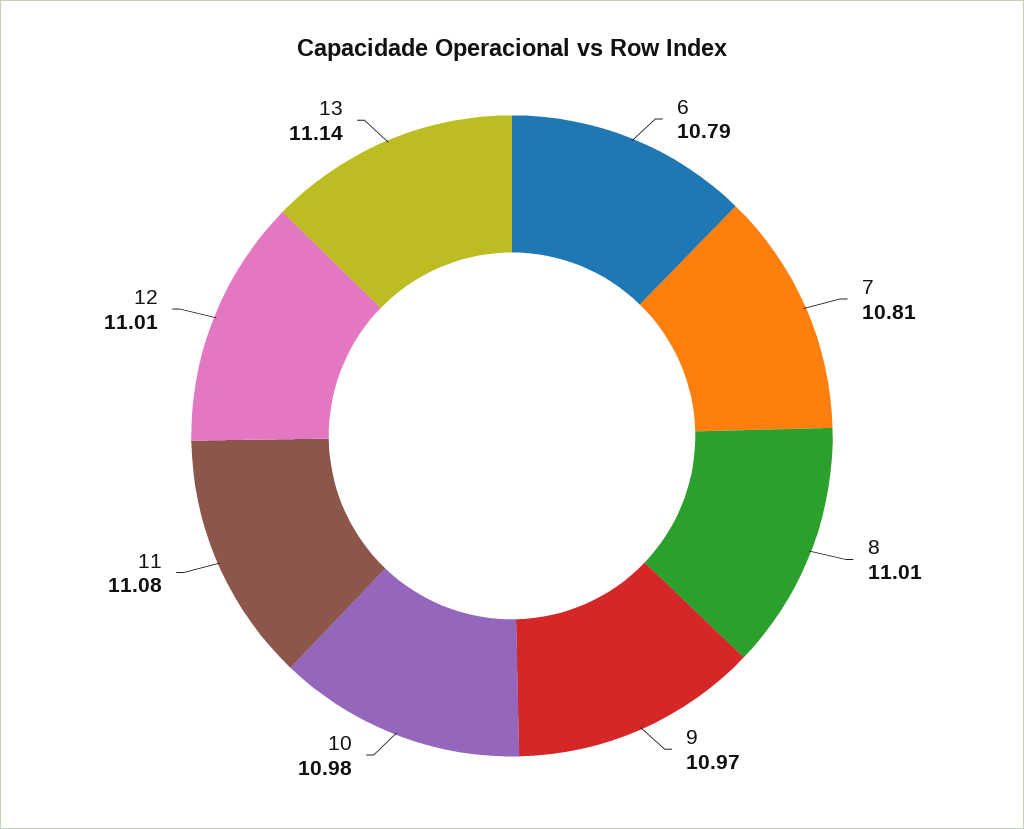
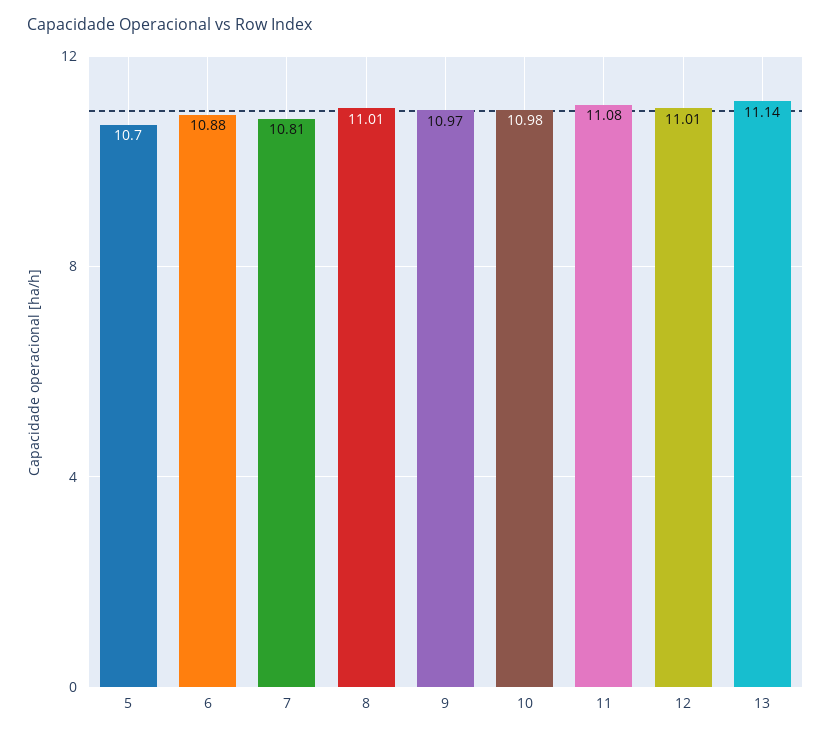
6: 10.79 -> 10.88
5: none -> 10.7

